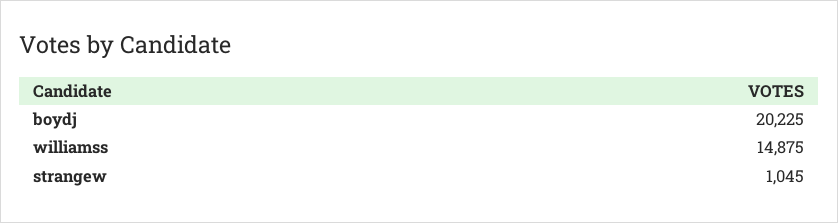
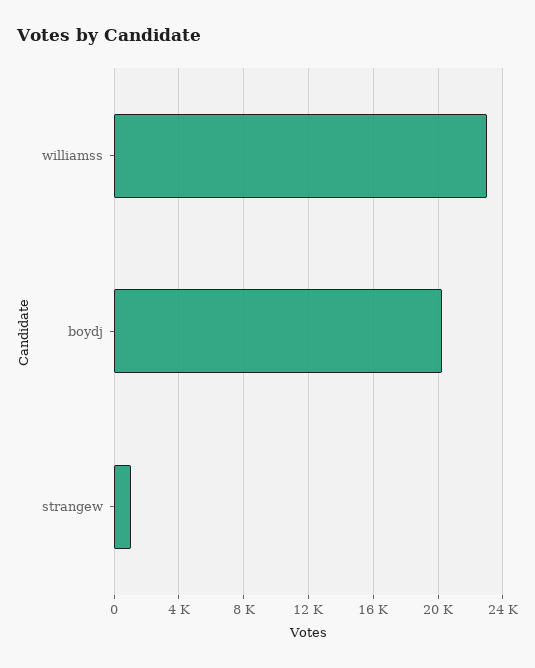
williamss: 14875 -> 23000

